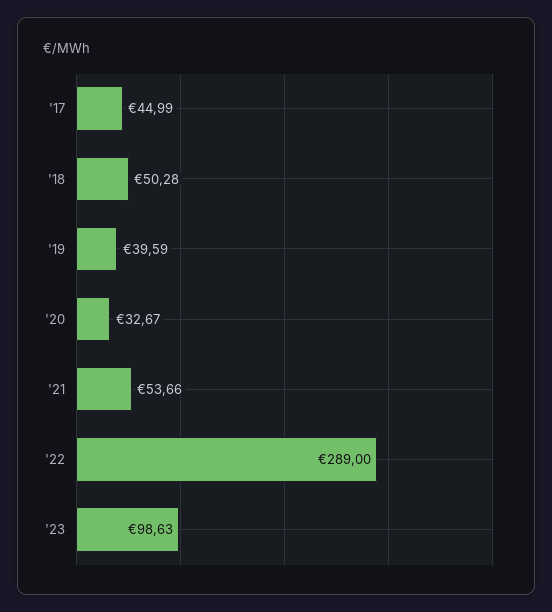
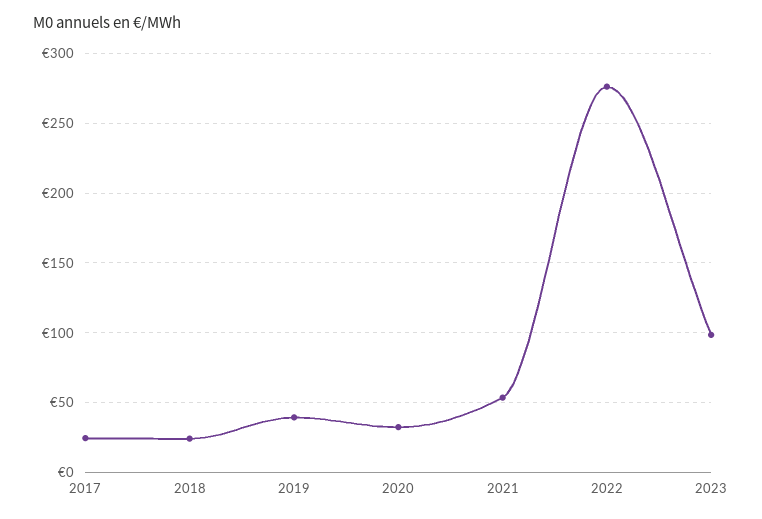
'17: 44.99 -> 25
'18: 50.28 -> 25
'22: 289 -> 275

